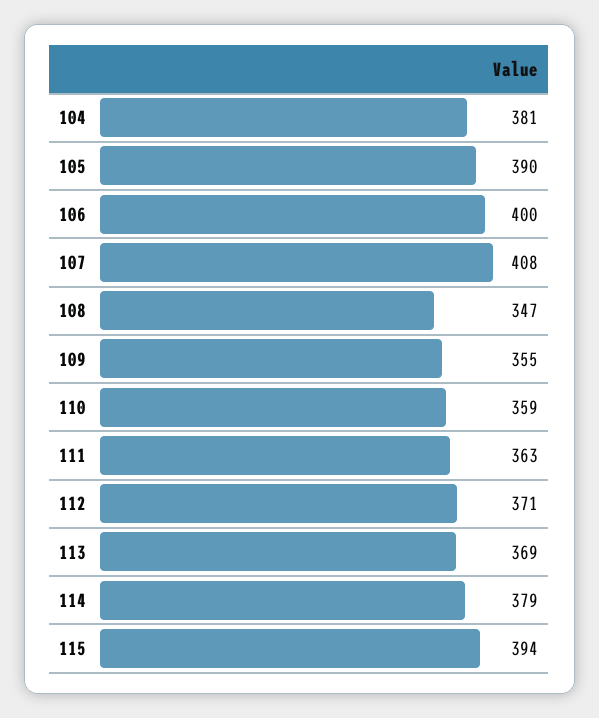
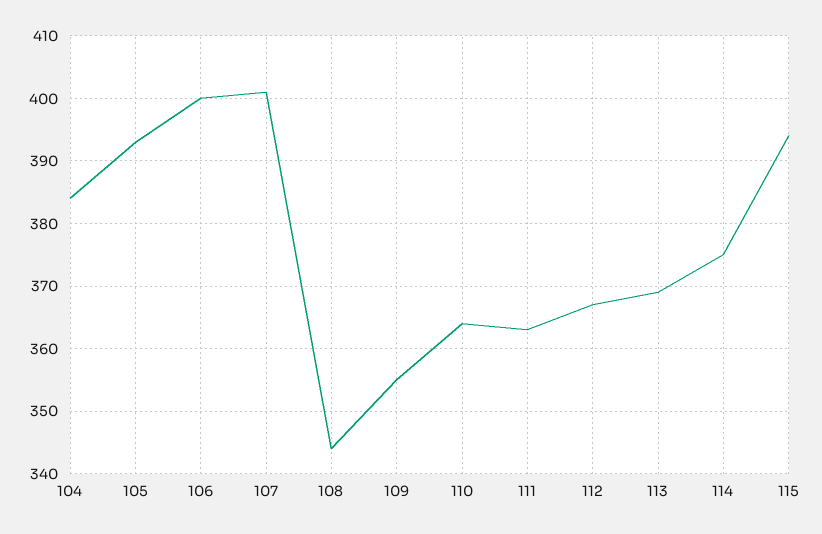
104: 381 -> 384
105: 390 -> 393
107: 408 -> 401
108: 347 -> 344
110: 359 -> 364
112: 371 -> 367
114: 379 -> 375

